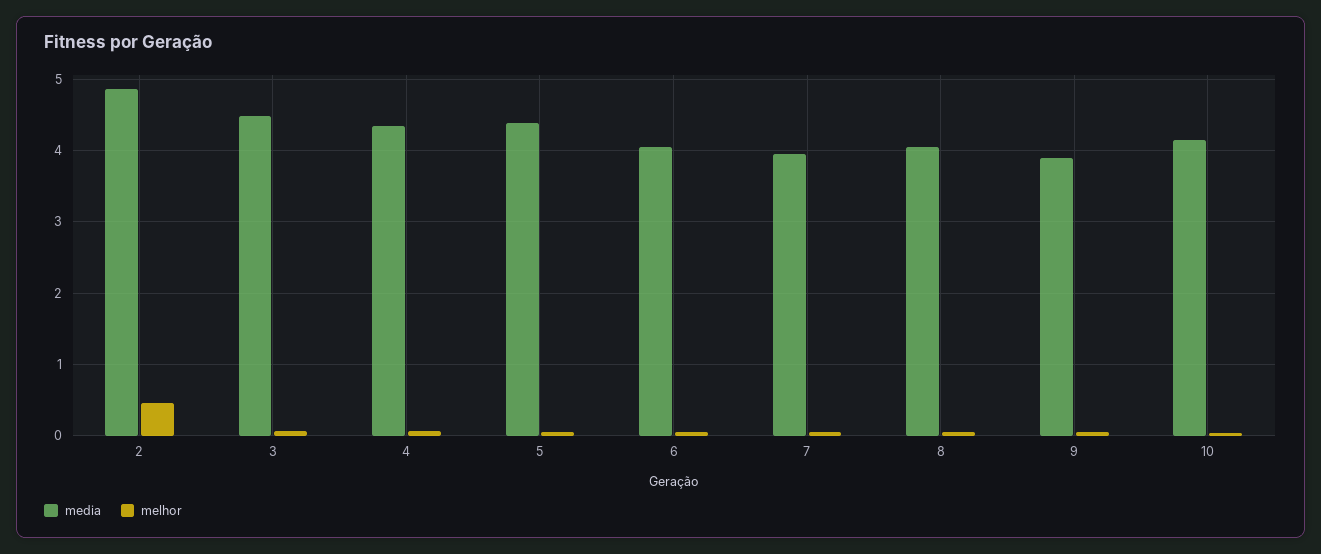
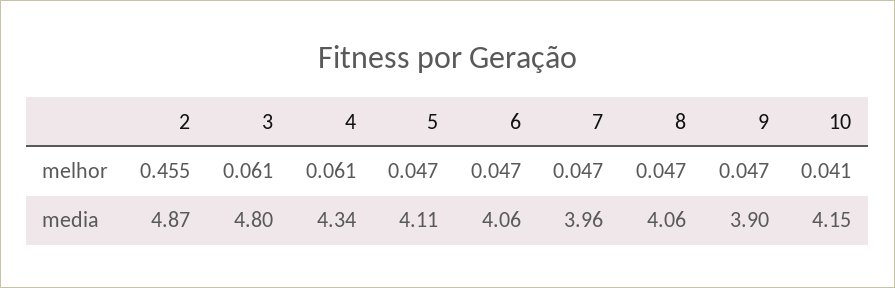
media, 3: 4.5 -> 4.8
media, 5: 4.4 -> 4.11

